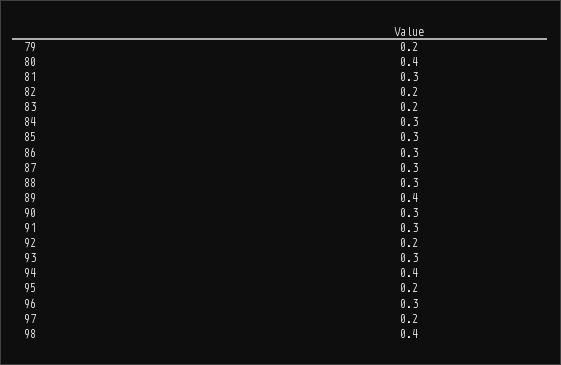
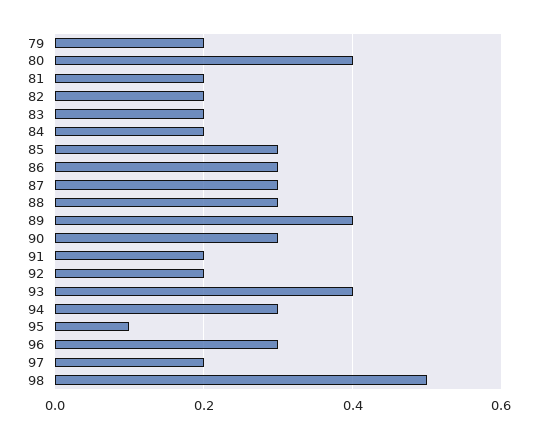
81: 0.3 -> 0.2
84: 0.3 -> 0.2
91: 0.3 -> 0.2
93: 0.3 -> 0.4
94: 0.4 -> 0.3
95: 0.2 -> 0.1
98: 0.4 -> 0.5

